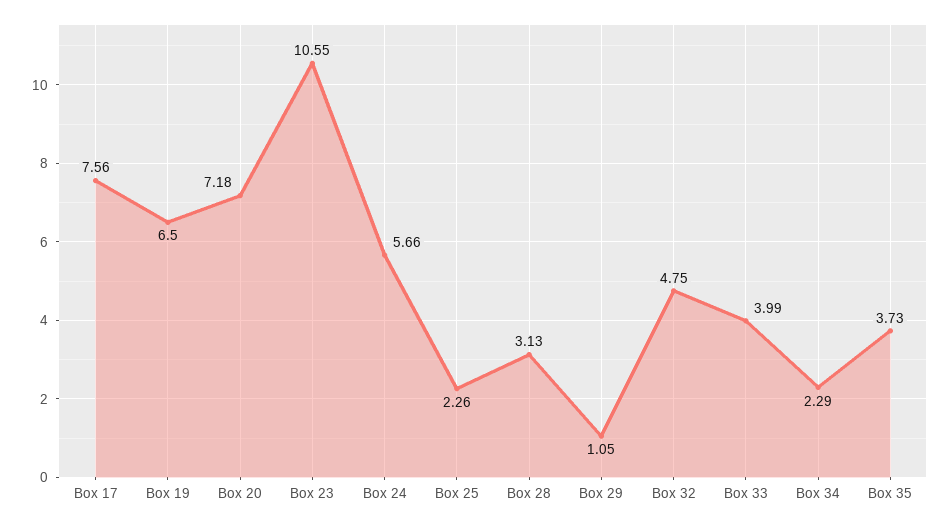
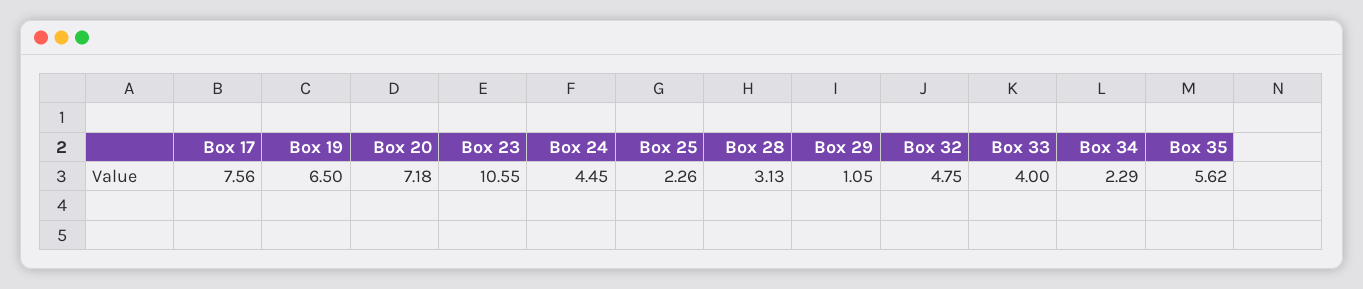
Box 24: 5.66 -> 4.45
Box 33: 3.99 -> 4
Box 35: 3.73 -> 5.62

